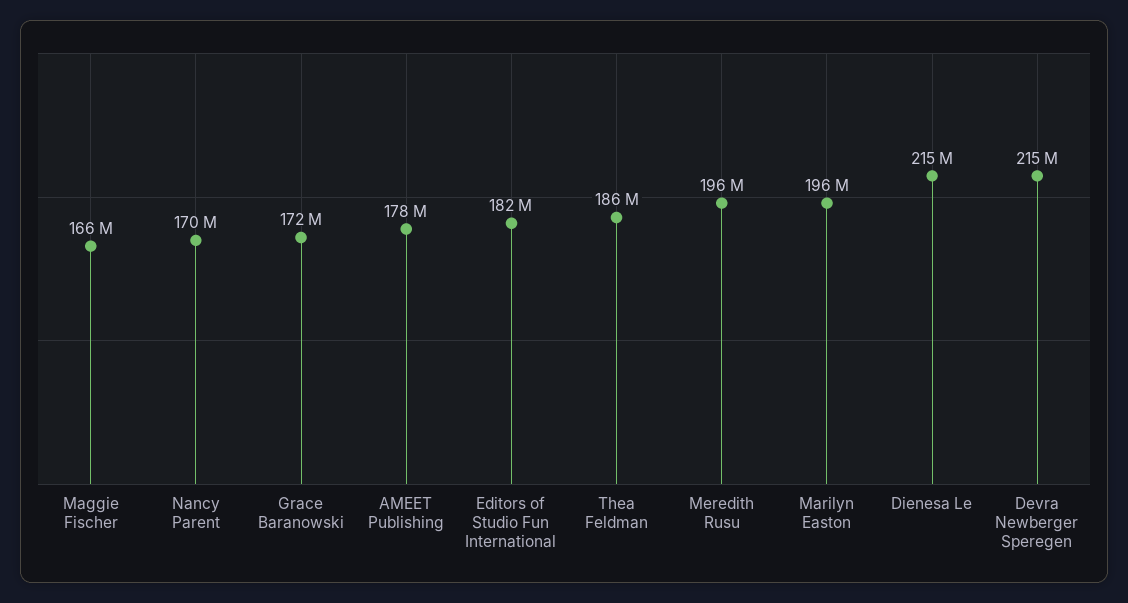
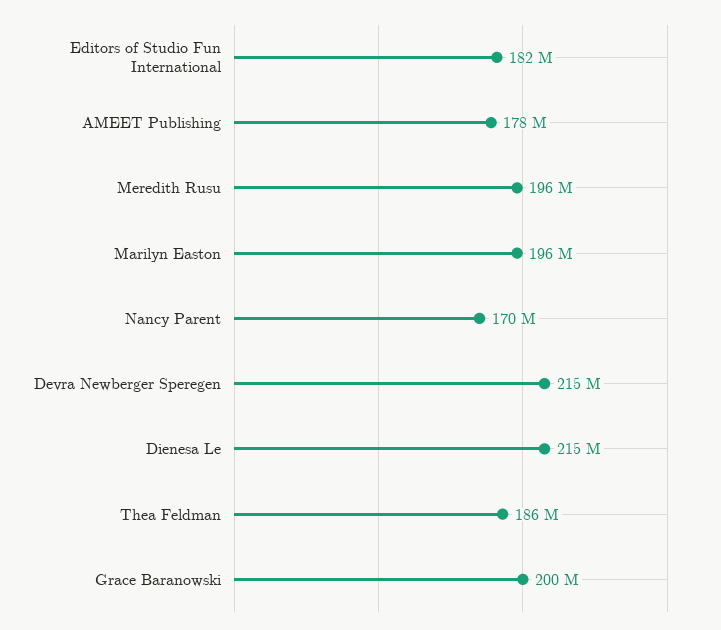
Maggie Fischer: 166000000 -> none
Grace Baranowski: 172000000 -> 200000000

